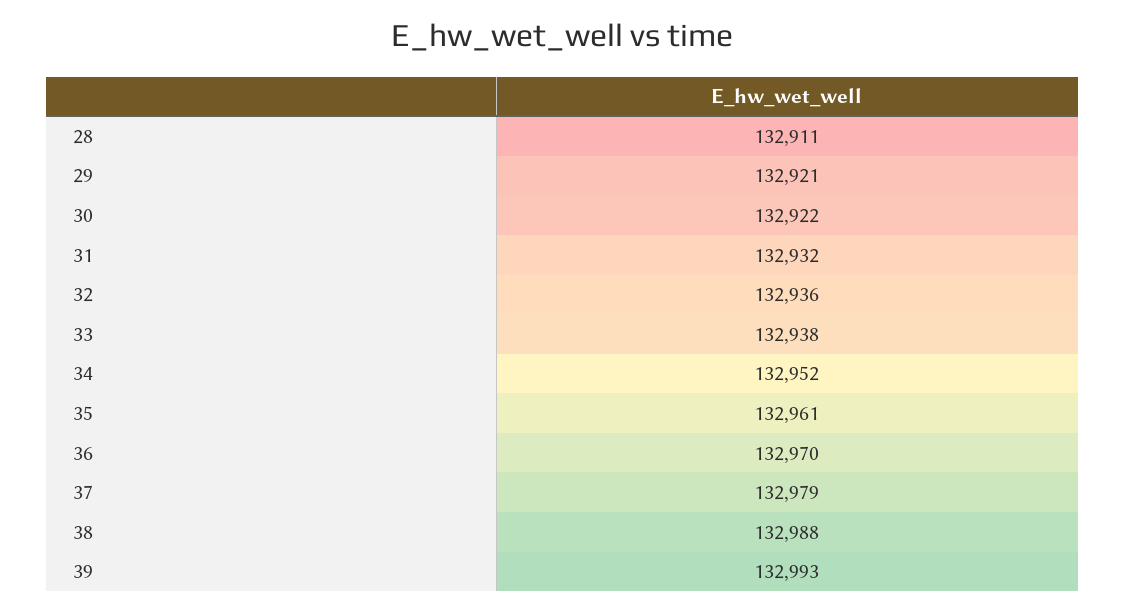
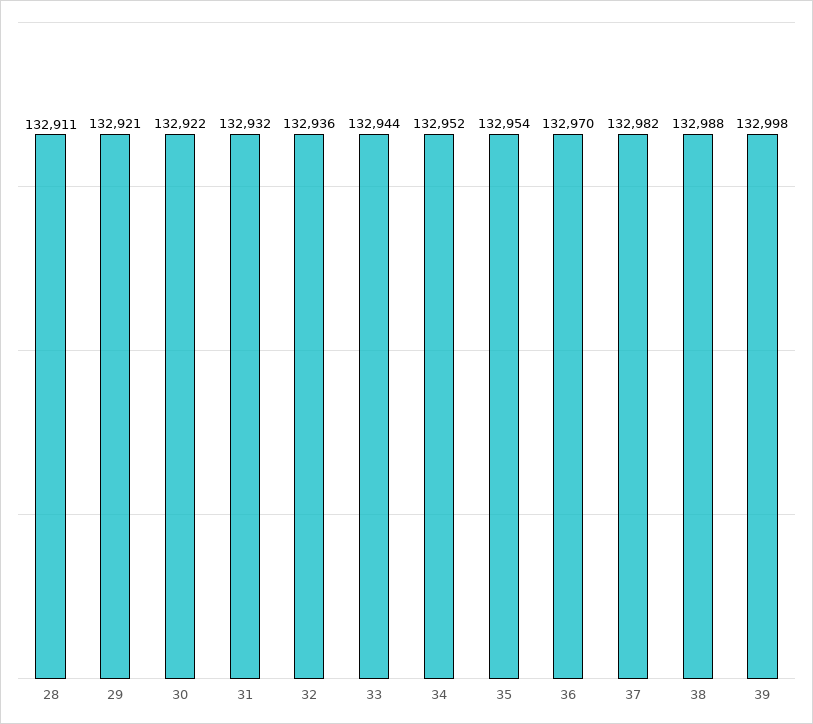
33: 132938 -> 132944
35: 132961 -> 132954
37: 132979 -> 132982
39: 132993 -> 132998

